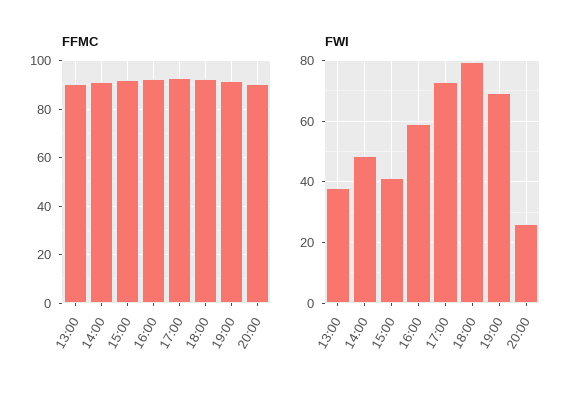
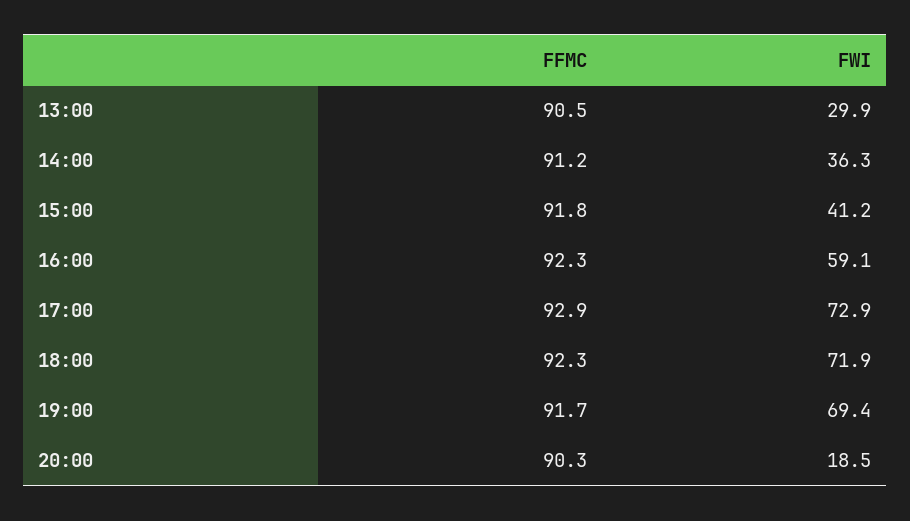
FWI, 13:00: 38 -> 29.9
FWI, 14:00: 48 -> 36.3
FWI, 18:00: 80 -> 71.9
FWI, 20:00: 26 -> 18.5

